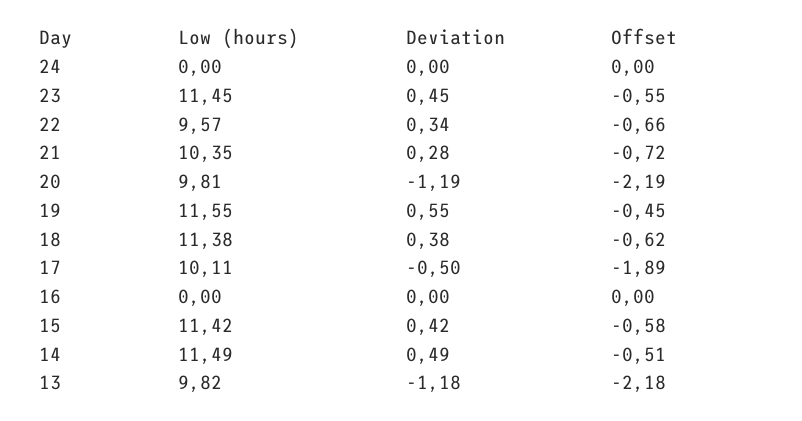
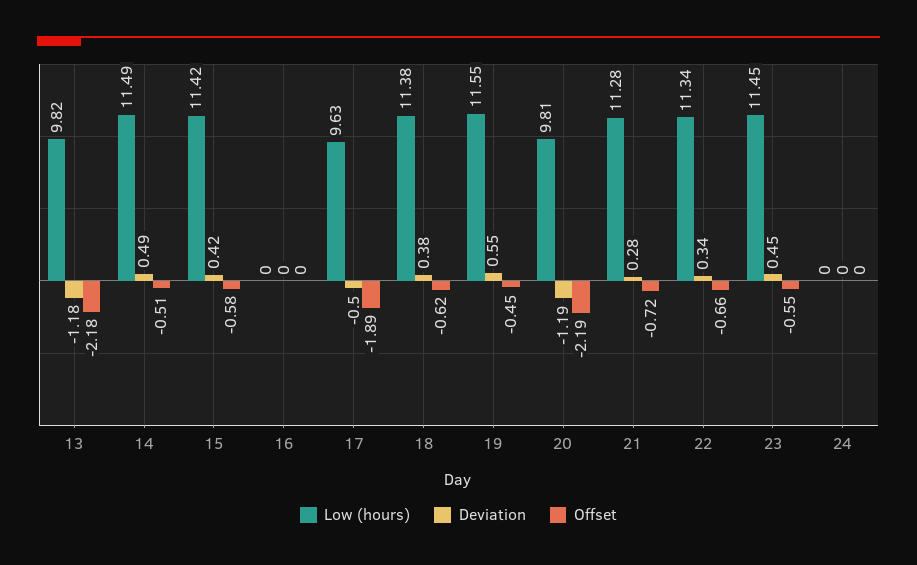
Low (hours), 22: 9.57 -> 11.34
Low (hours), 21: 10.35 -> 11.28
Low (hours), 17: 10.11 -> 9.63

